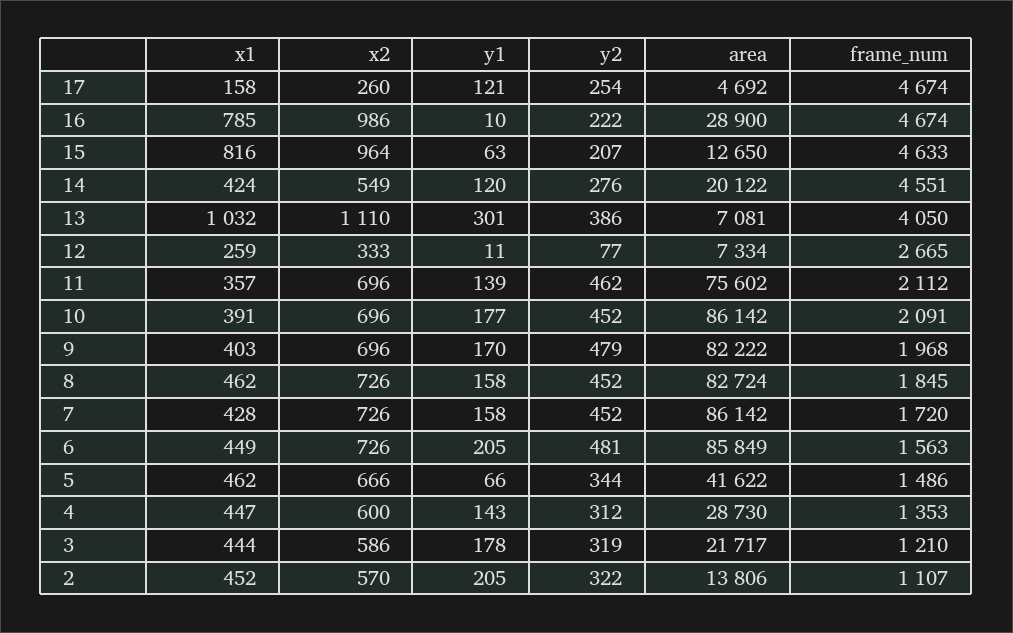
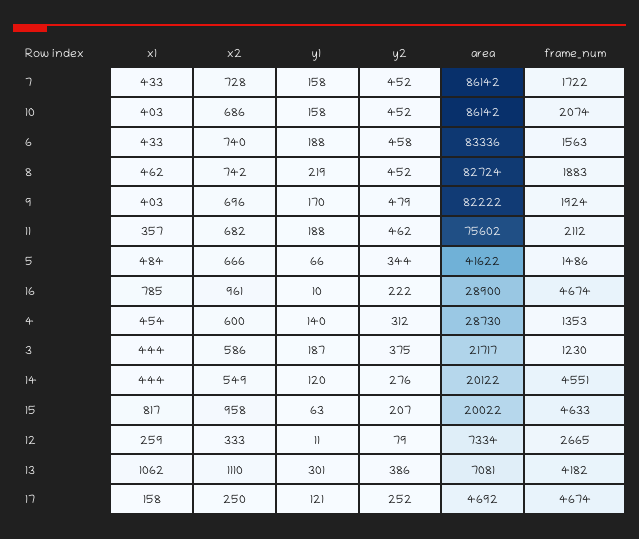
x2, 17: 260 -> 250
y2, 17: 254 -> 252
x2, 16: 986 -> 961
x1, 15: 816 -> 817
x2, 15: 964 -> 958
area, 15: 12650 -> 20022
x1, 14: 424 -> 444
x1, 13: 1032 -> 1062
frame_num, 13: 4050 -> 4182
y2, 12: 77 -> 79
x2, 11: 696 -> 682
y1, 11: 139 -> 188
x1, 10: 391 -> 403
x2, 10: 696 -> 686
y1, 10: 177 -> 158
frame_num, 10: 2091 -> 2074
frame_num, 9: 1968 -> 1924
x2, 8: 726 -> 742
y1, 8: 158 -> 219
frame_num, 8: 1845 -> 1883
x1, 7: 428 -> 433
x2, 7: 726 -> 728
frame_num, 7: 1720 -> 1722
x1, 6: 449 -> 433
x2, 6: 726 -> 740
y1, 6: 205 -> 188
y2, 6: 481 -> 458
area, 6: 85849 -> 83336
x1, 5: 462 -> 484
x1, 4: 447 -> 454
y1, 4: 143 -> 140
y1, 3: 178 -> 187
y2, 3: 319 -> 375
frame_num, 3: 1210 -> 1230
x1, 2: 452 -> none
x2, 2: 570 -> none
y1, 2: 205 -> none
y2, 2: 322 -> none
area, 2: 13806 -> none
frame_num, 2: 1107 -> none

